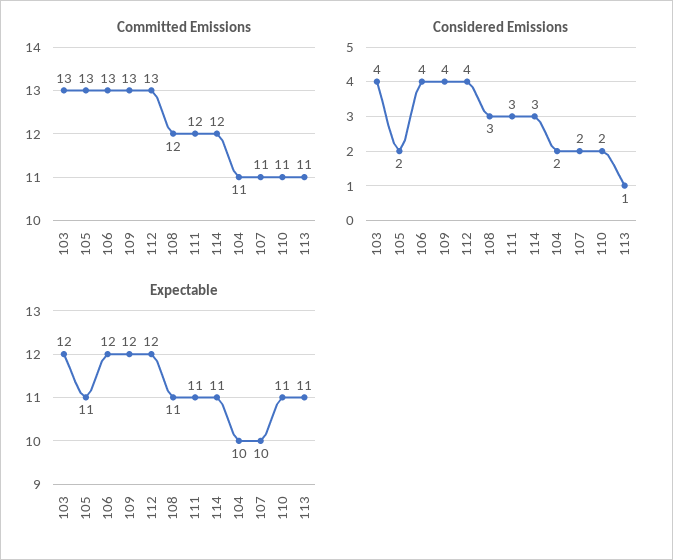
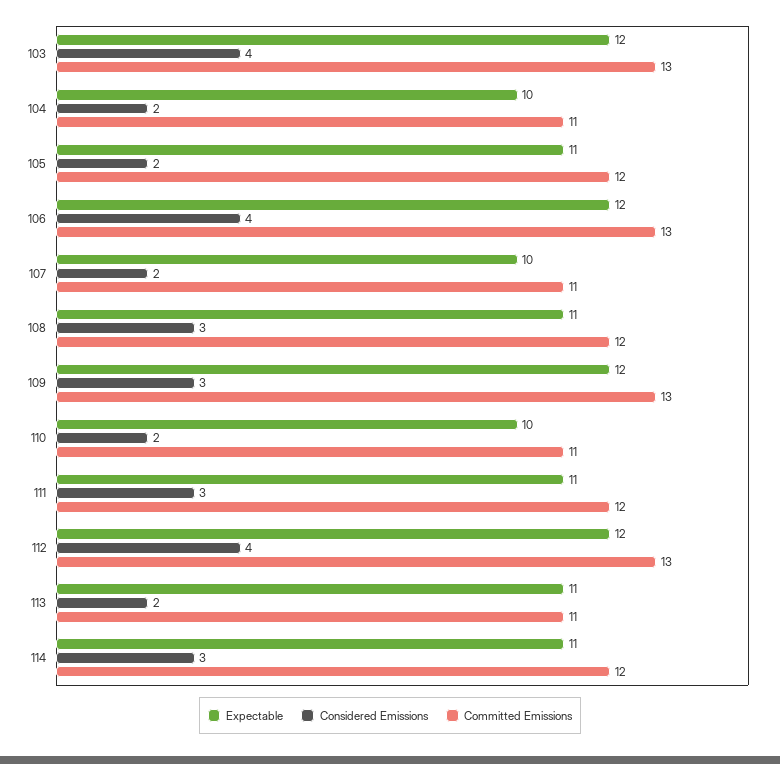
Committed Emissions, 105: 13 -> 12
Considered Emissions, 109: 4 -> 3
Considered Emissions, 113: 1 -> 2
Expectable, 110: 11 -> 10

